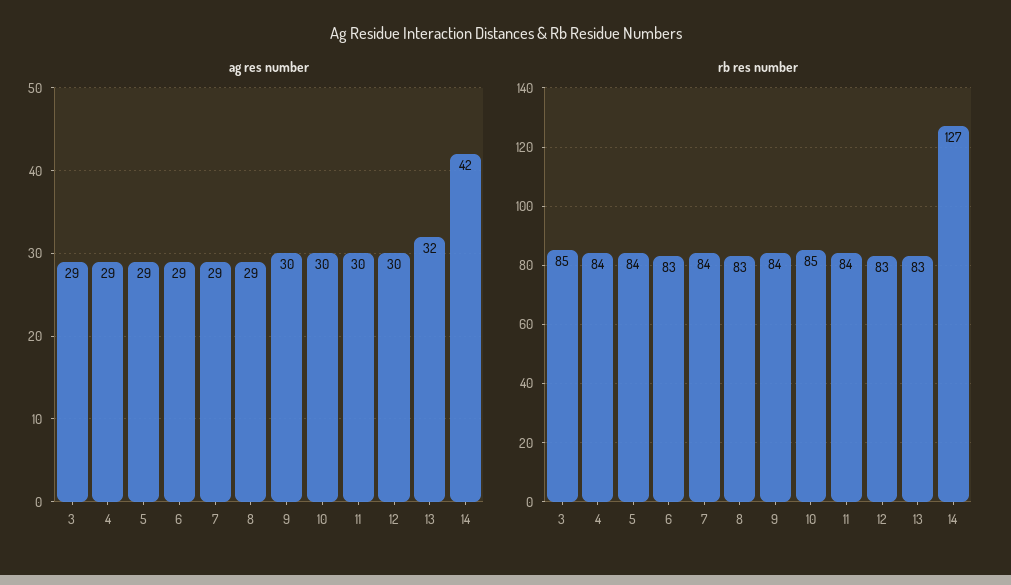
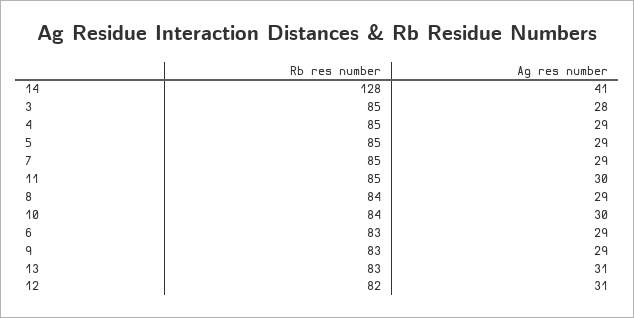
ag res number, 3: 29 -> 28
ag res number, 9: 30 -> 29
ag res number, 12: 30 -> 31
ag res number, 13: 32 -> 31
ag res number, 14: 42 -> 41
rb res number, 4: 84 -> 85
rb res number, 5: 84 -> 85
rb res number, 7: 84 -> 85
rb res number, 8: 83 -> 84
rb res number, 9: 84 -> 83
rb res number, 10: 85 -> 84
rb res number, 11: 84 -> 85
rb res number, 12: 83 -> 82
rb res number, 14: 127 -> 128

